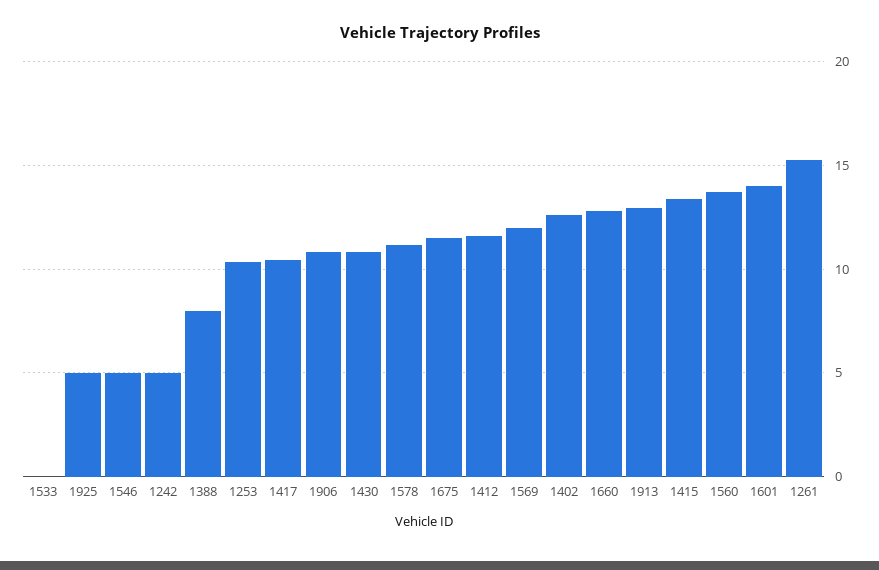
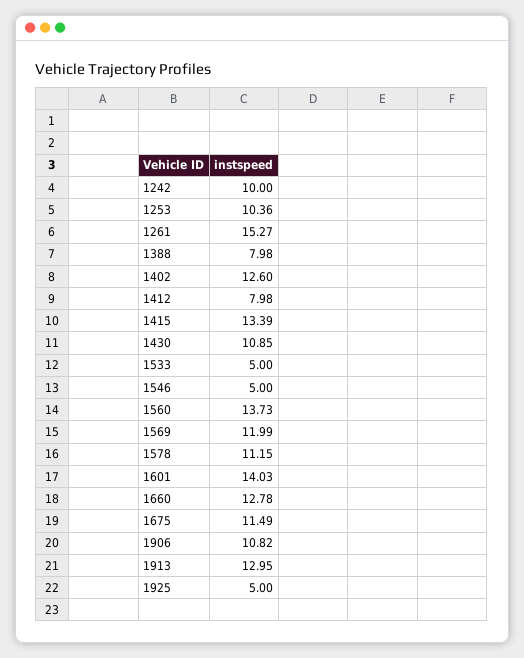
1533: 0 -> 5
1242: 5 -> 10
1417: 10.5 -> none
1412: 11.5 -> 7.98

